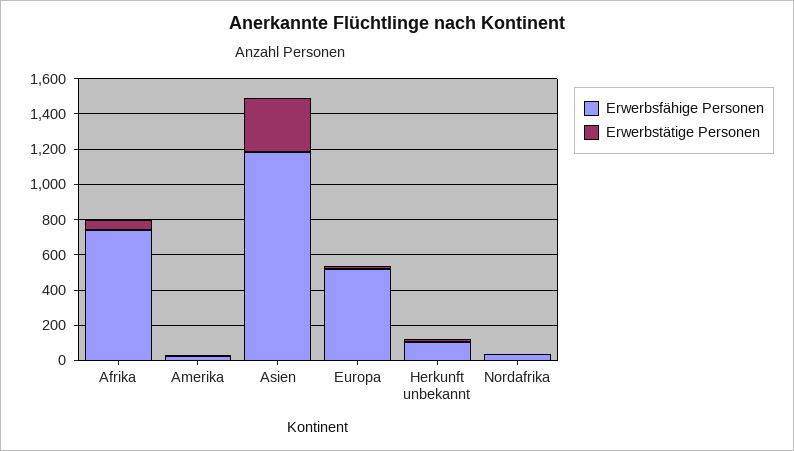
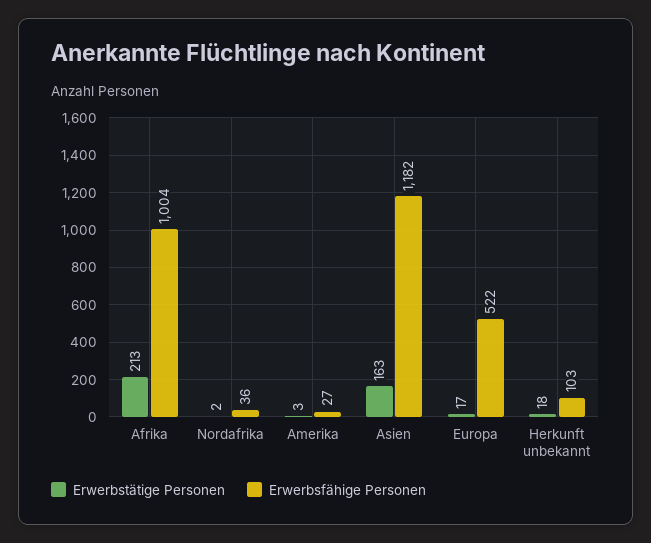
Erwerbsfähige Personen, Afrika: 750 -> 1004
Erwerbstätige Personen, Afrika: 50 -> 213
Erwerbstätige Personen, Asien: 300 -> 163

